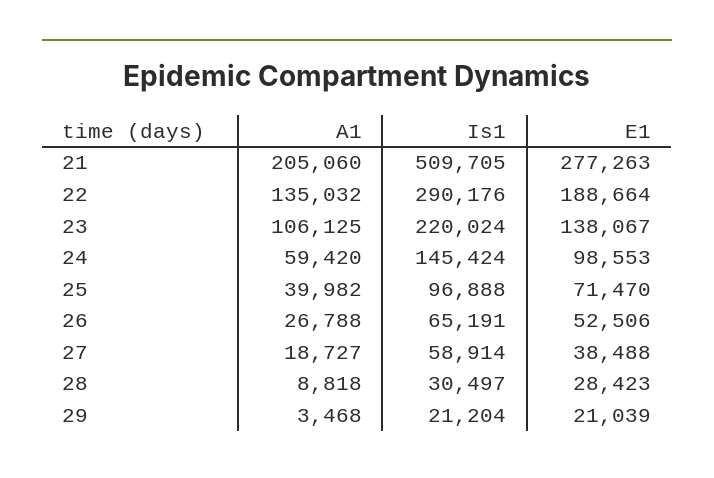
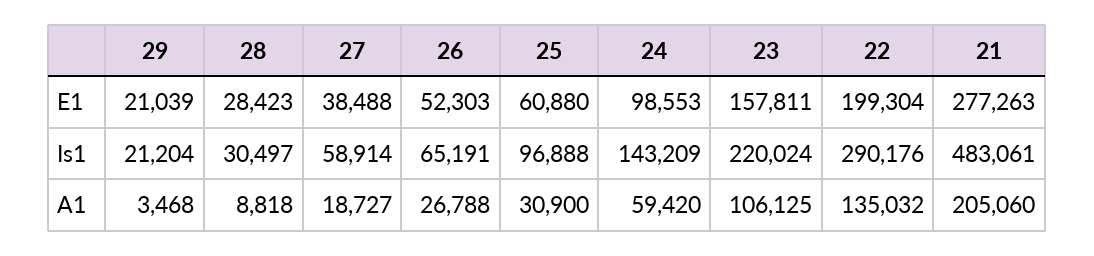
Is1, 21: 509705 -> 483061
E1, 22: 188664 -> 199304
E1, 23: 138067 -> 157811
Is1, 24: 145424 -> 143209
A1, 25: 39982 -> 30900
E1, 25: 71470 -> 60880
E1, 26: 52506 -> 52303

